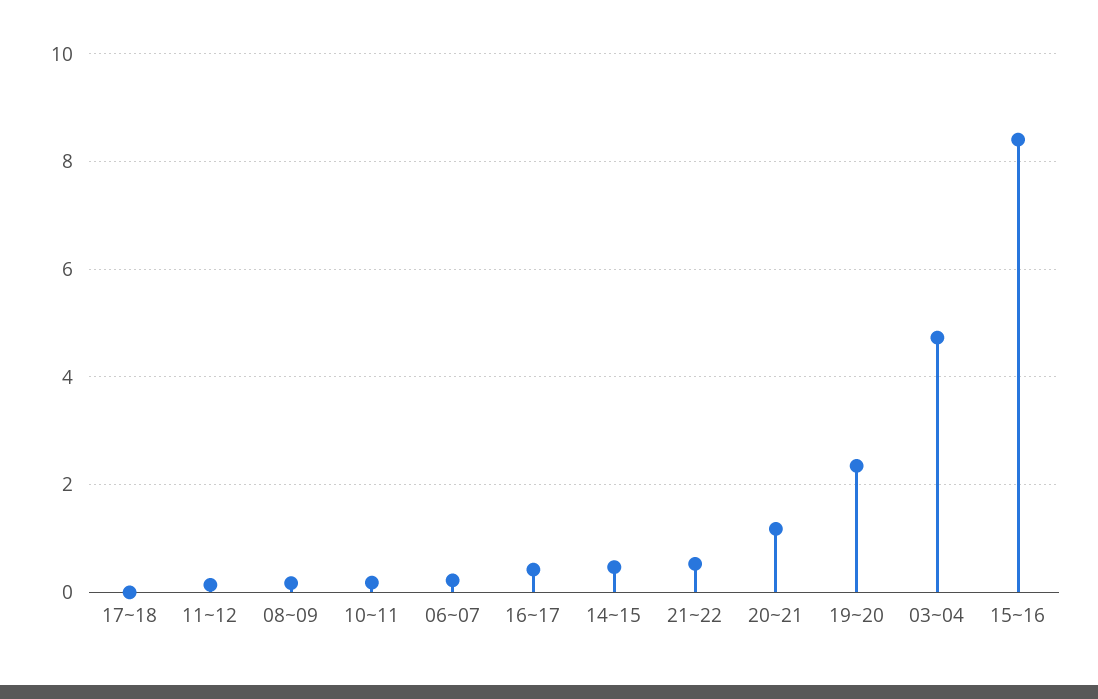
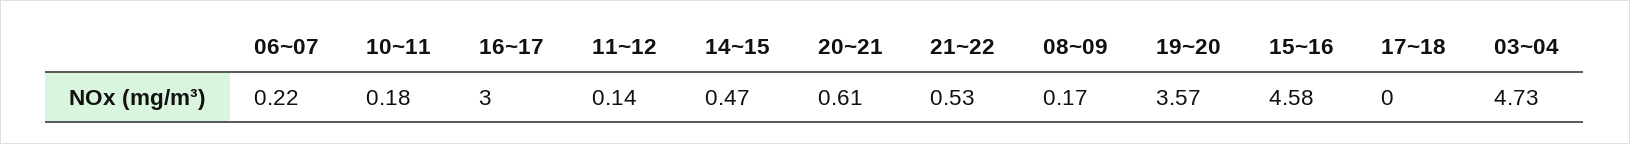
16~17: 0.4 -> 3
20~21: 1.2 -> 0.61
19~20: 2.4 -> 3.57
15~16: 8.4 -> 4.58

